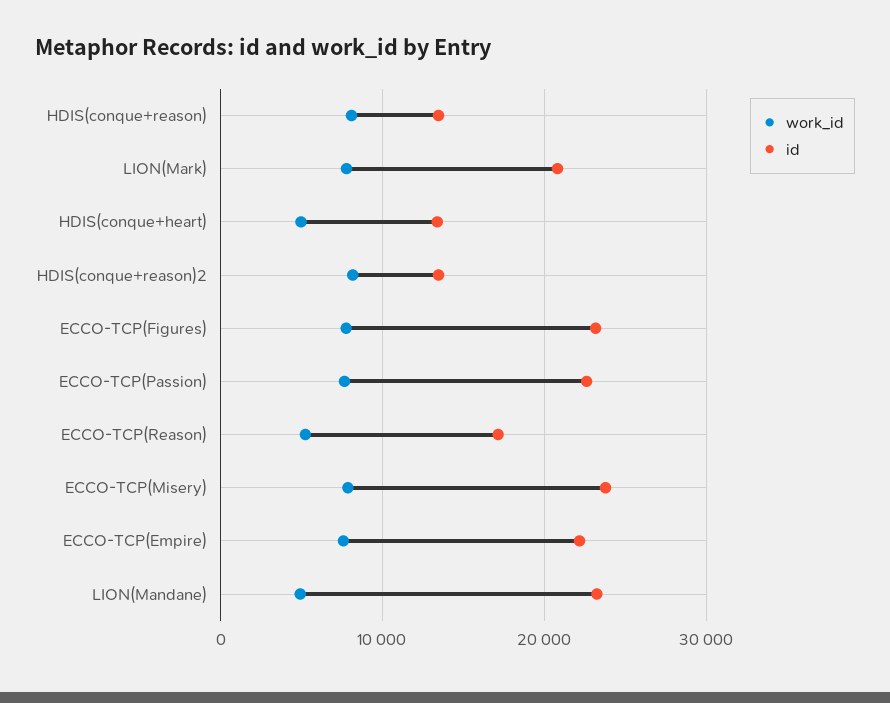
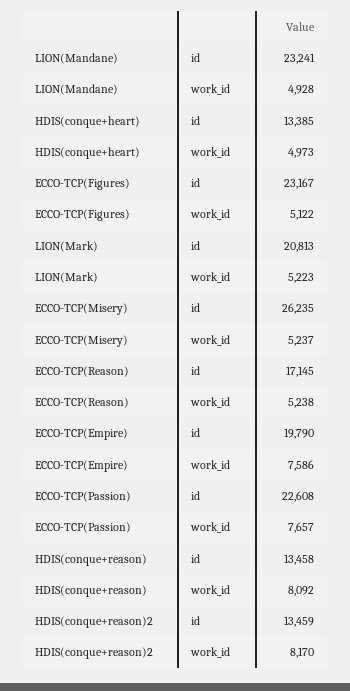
work_id, LION(Mark): 8000 -> 5223
work_id, ECCO-TCP(Figures): 8000 -> 5122
work_id, ECCO-TCP(Misery): 8000 -> 5237
id, ECCO-TCP(Misery): 24000 -> 26235
id, ECCO-TCP(Empire): 22000 -> 19790

